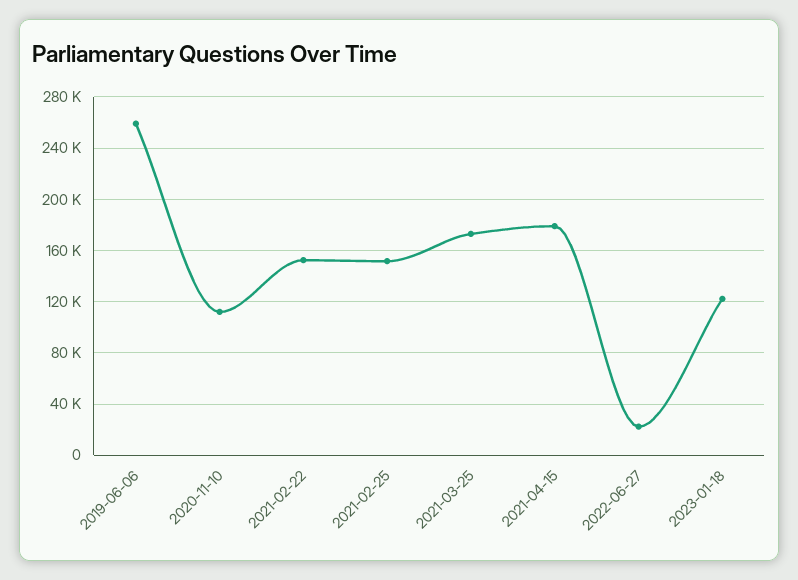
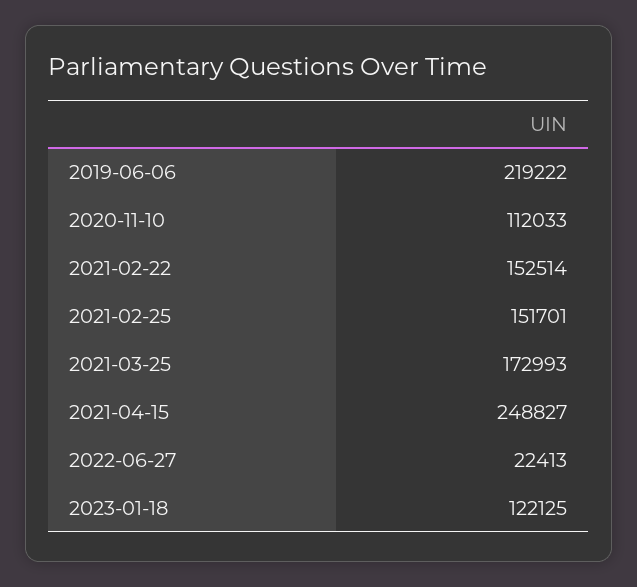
2019-06-06: 260000 -> 219222
2021-04-15: 180000 -> 248827

